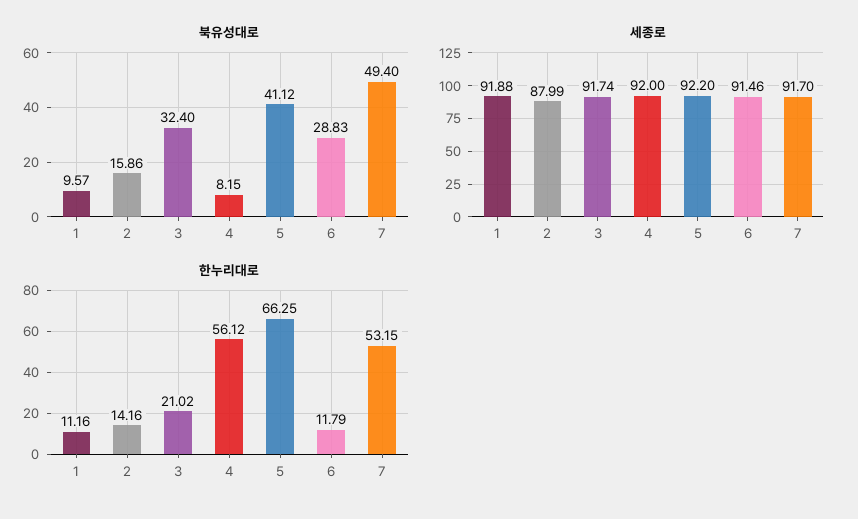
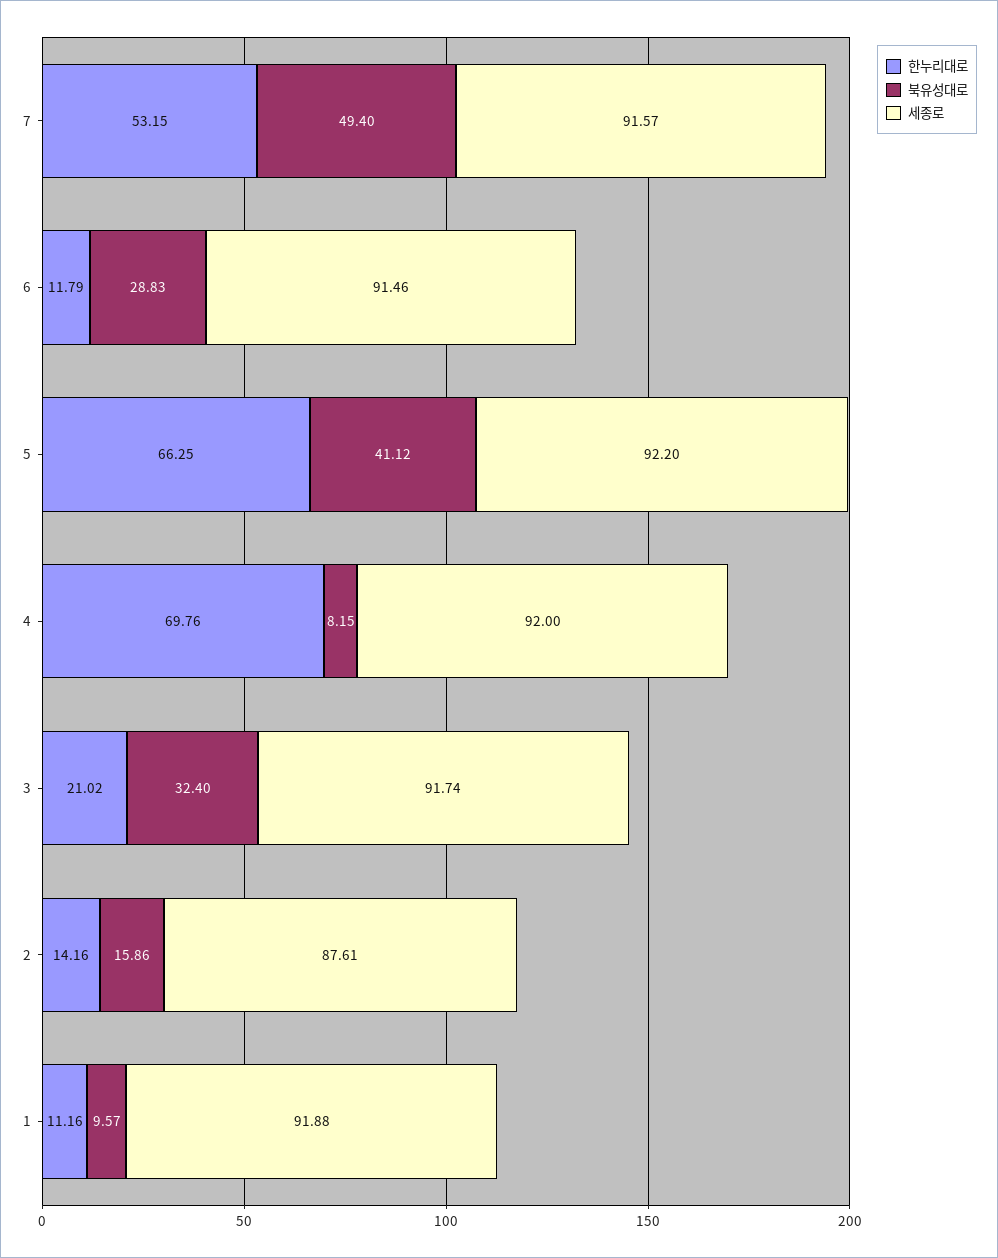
세종로, 2: 87.99 -> 87.61
세종로, 7: 91.7 -> 91.57
한누리대로, 4: 56.12 -> 69.76

